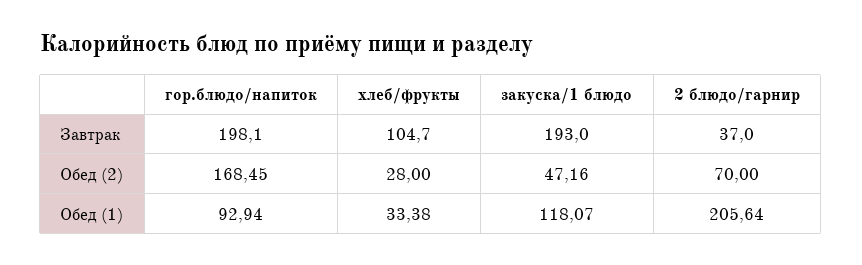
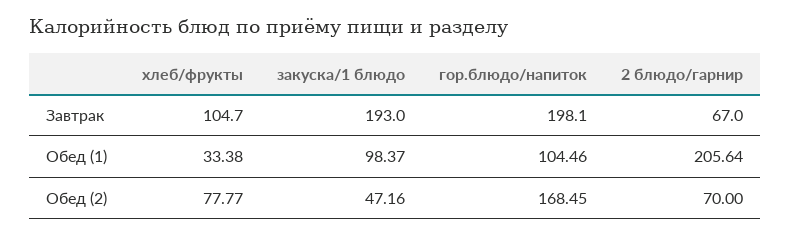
2 блюдо/гарнир, Завтрак: 37 -> 67
хлеб/фрукты, Обед (2): 28 -> 77.77
гор.блюдо/напиток, Обед (1): 92.94 -> 104.46
закуска/1 блюдо, Обед (1): 118.07 -> 98.37

